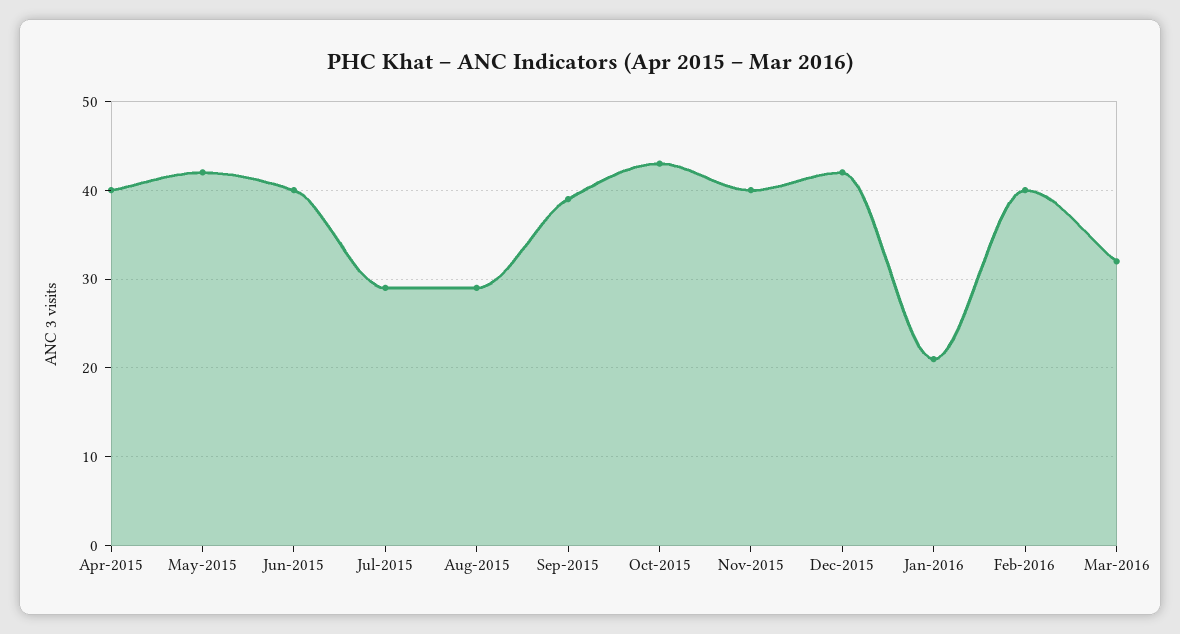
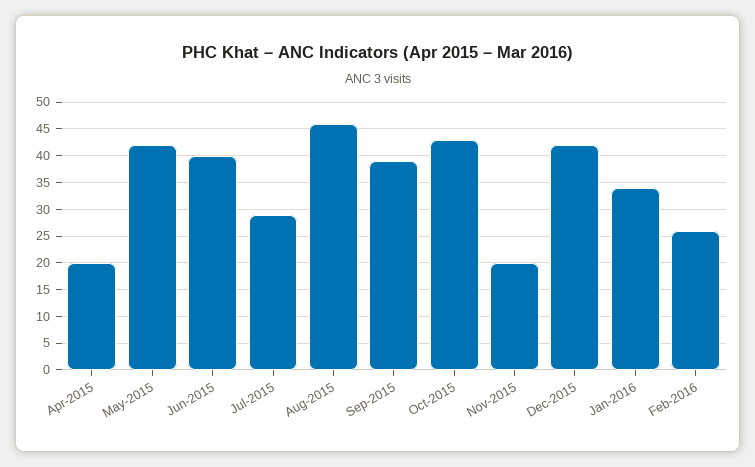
Apr-2015: 40 -> 20
Aug-2015: 29 -> 45
Nov-2015: 40 -> 20
Jan-2016: 21 -> 35
Feb-2016: 40 -> 25
Mar-2016: 32 -> none

